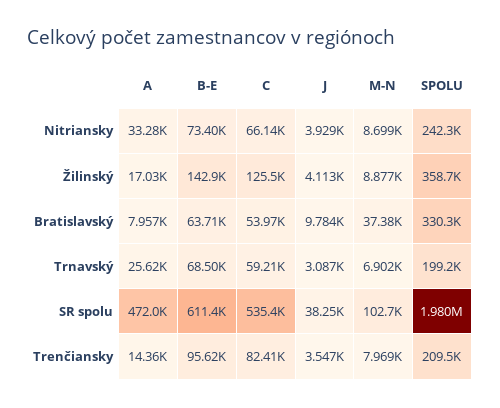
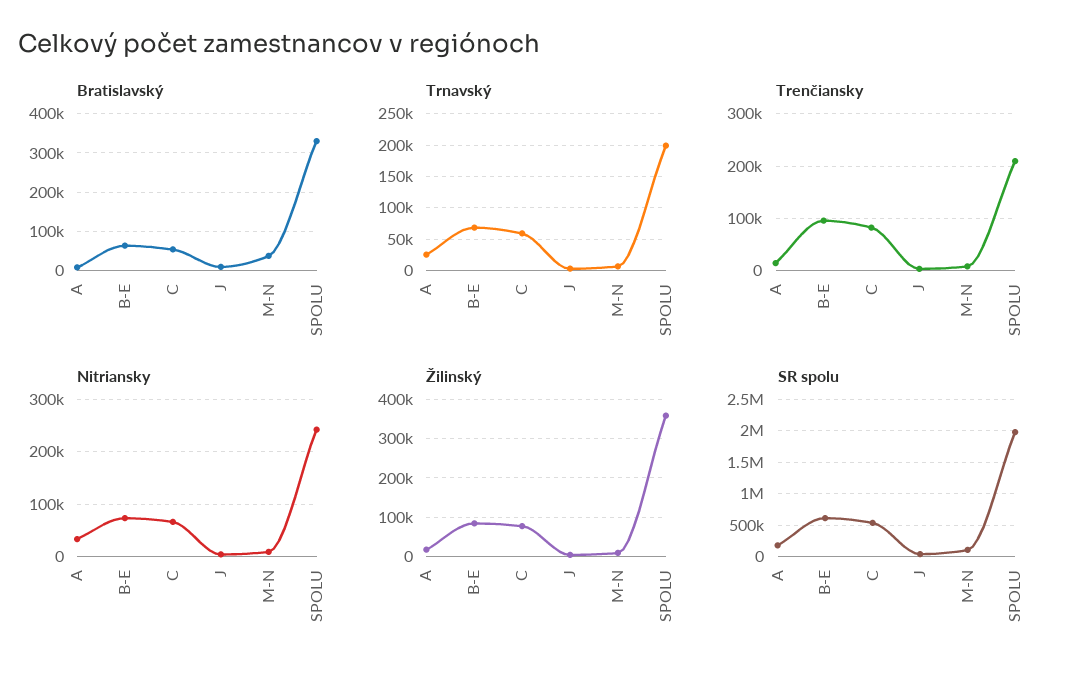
Žilinský, B-E: 142900 -> 80000
Žilinský, C: 125500 -> 80000
SR spolu, A: 472000 -> 200000

